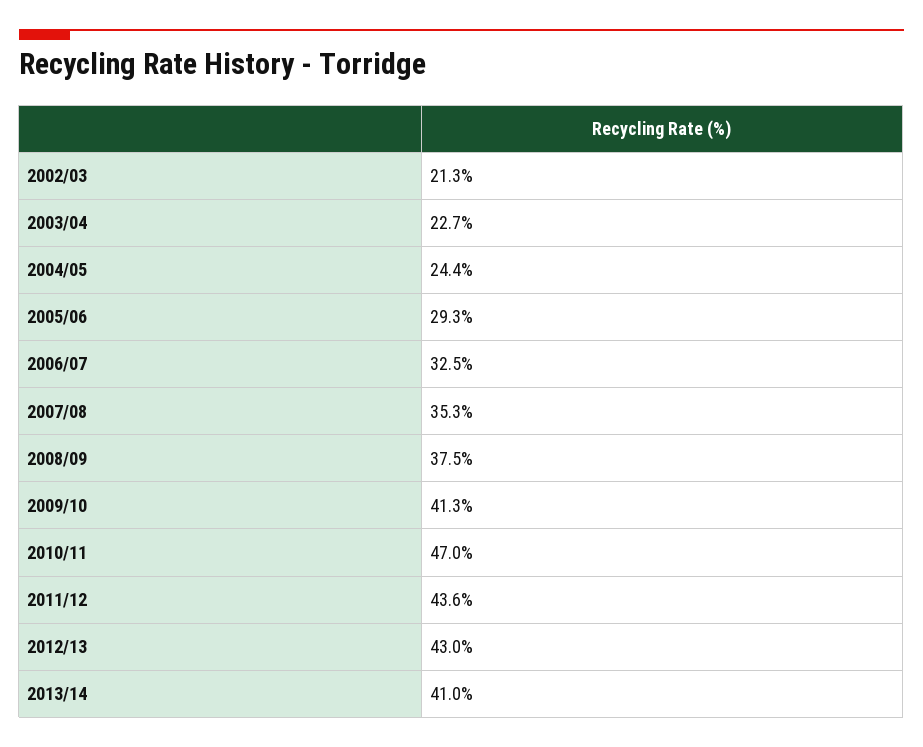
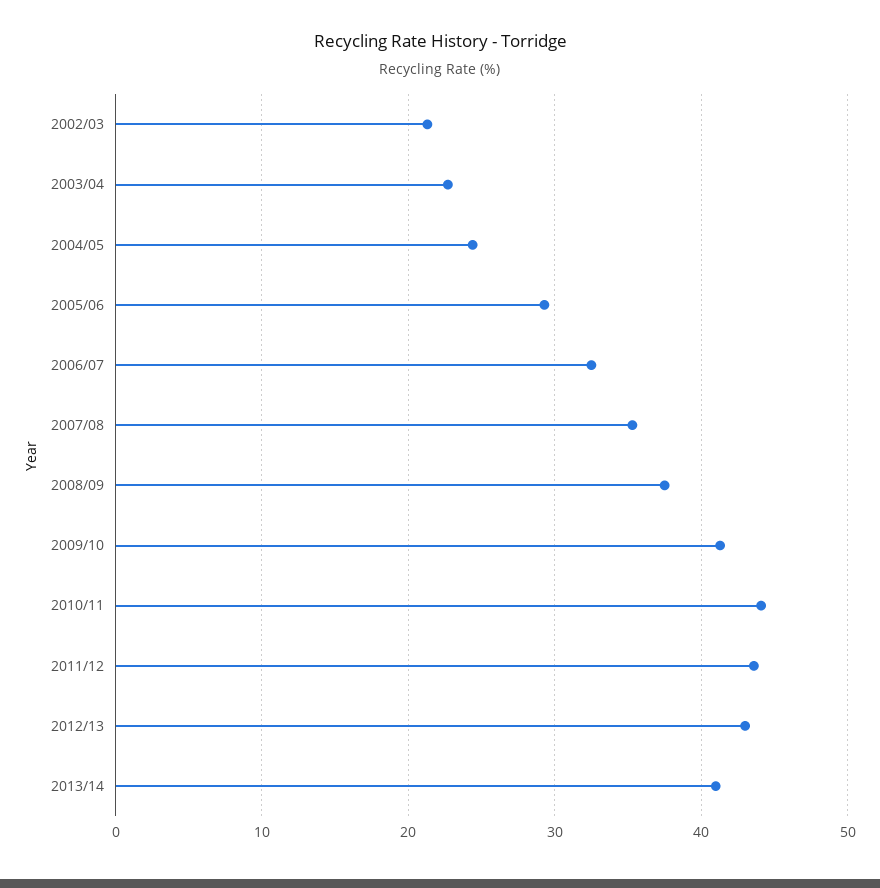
2010/11: 47 -> 44

